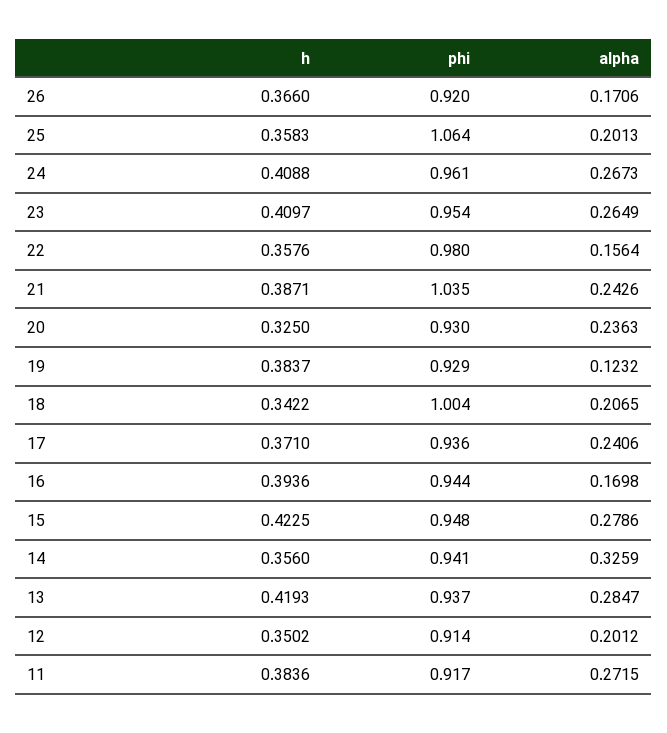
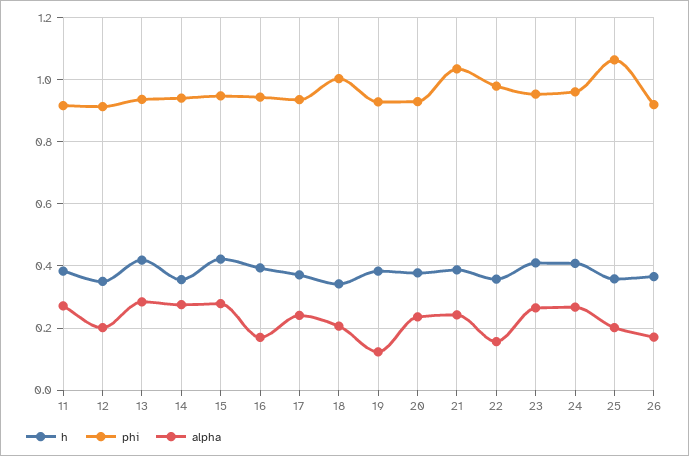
h, 20: 0.325 -> 0.38
alpha, 14: 0.3259 -> 0.28

